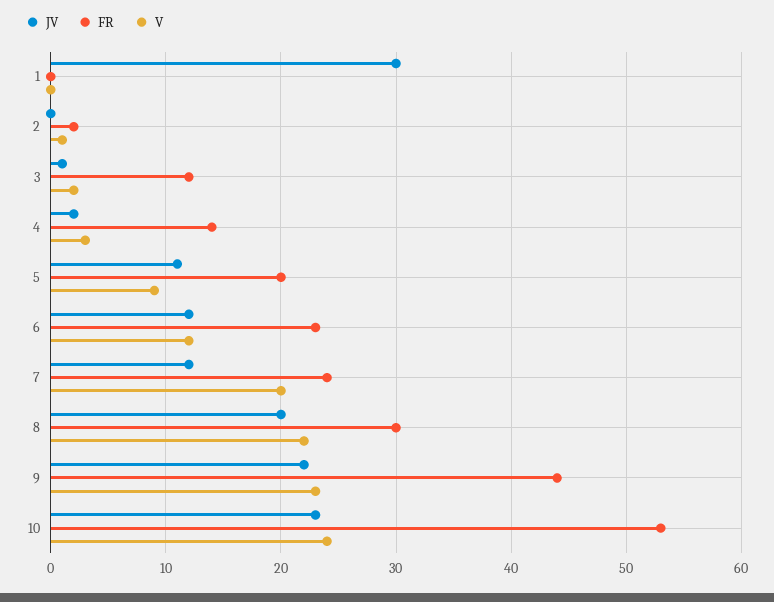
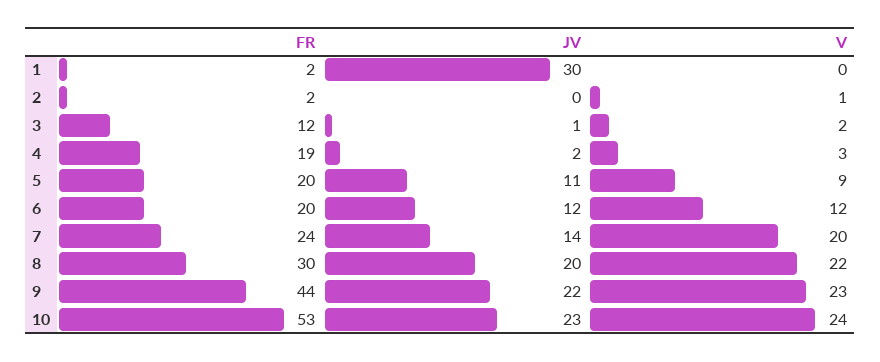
FR, 1: 0 -> 2
FR, 4: 14 -> 19
FR, 6: 23 -> 20
JV, 7: 12 -> 14

